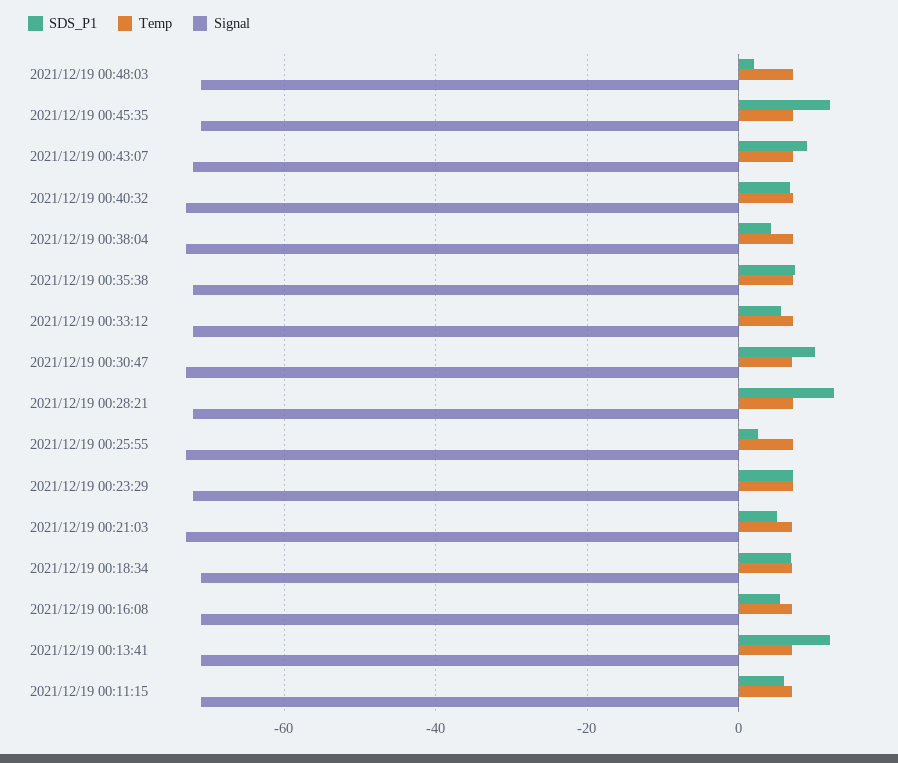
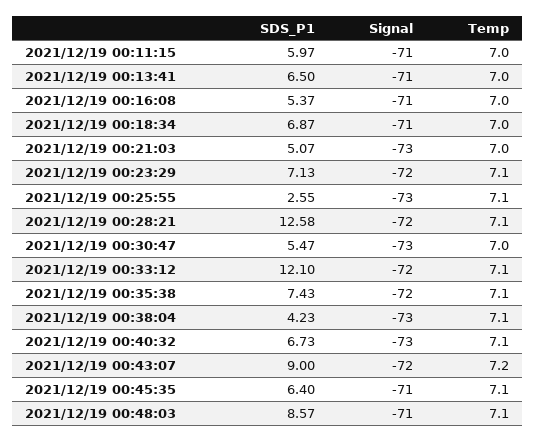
SDS_P1, 2021/12/19 00:48:03: 2 -> 8.57
SDS_P1, 2021/12/19 00:45:35: 12 -> 6.4
SDS_P1, 2021/12/19 00:33:12: 6 -> 12.1
SDS_P1, 2021/12/19 00:30:47: 10 -> 5.47
SDS_P1, 2021/12/19 00:13:41: 12 -> 6.5

